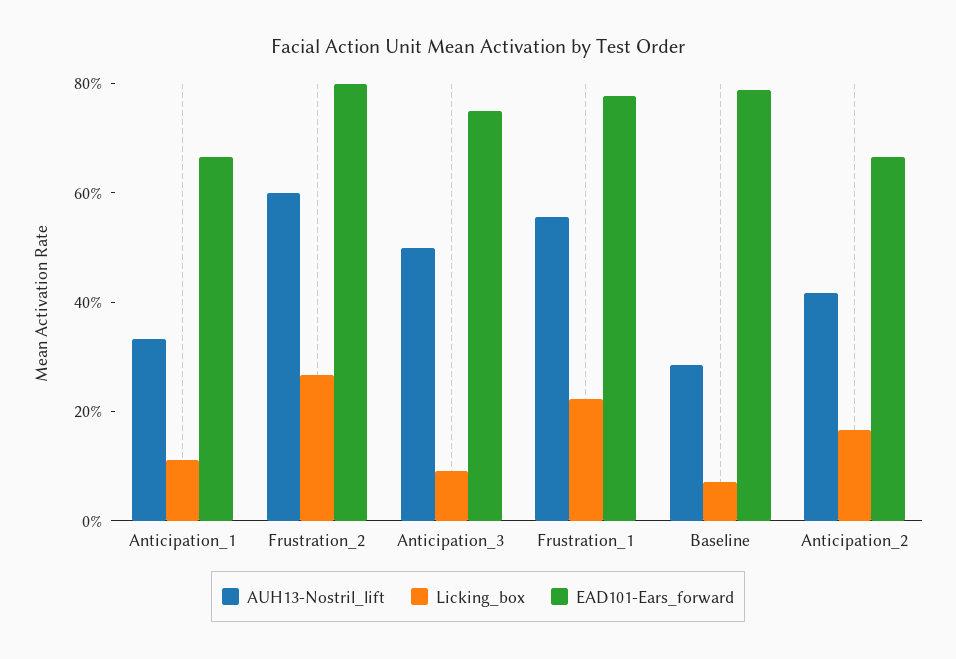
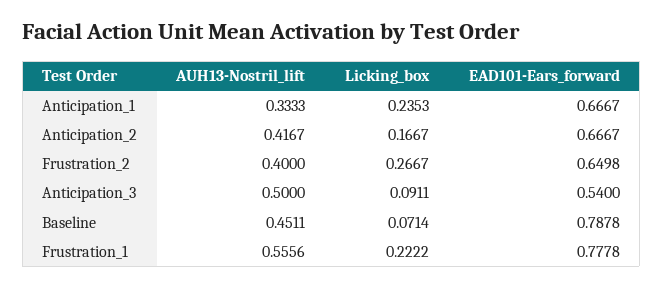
Licking_box, Anticipation_1: 0.1 -> 0.2353
AUH13-Nostril_lift, Frustration_2: 0.6 -> 0.4
EAD101-Ears_forward, Frustration_2: 0.8 -> 0.6498
EAD101-Ears_forward, Anticipation_3: 0.75 -> 0.54
AUH13-Nostril_lift, Baseline: 0.3 -> 0.4511

